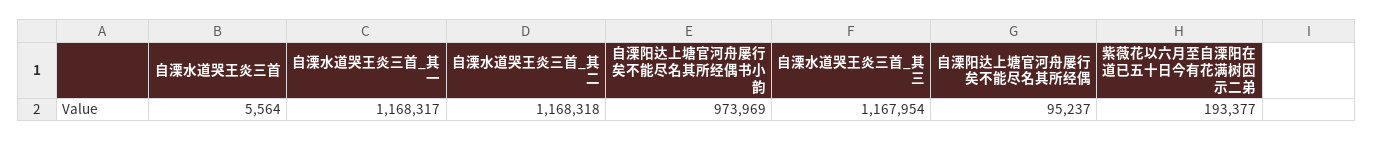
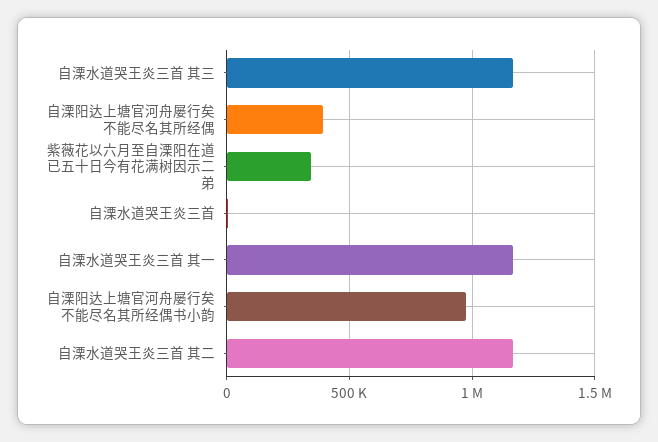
自溧阳达上塘官河舟屡行矣不能尽名其所经偶: 95237 -> 400000
紫薇花以六月至自溧阳在道已五十日今有花满树因示二弟: 193377 -> 350000

